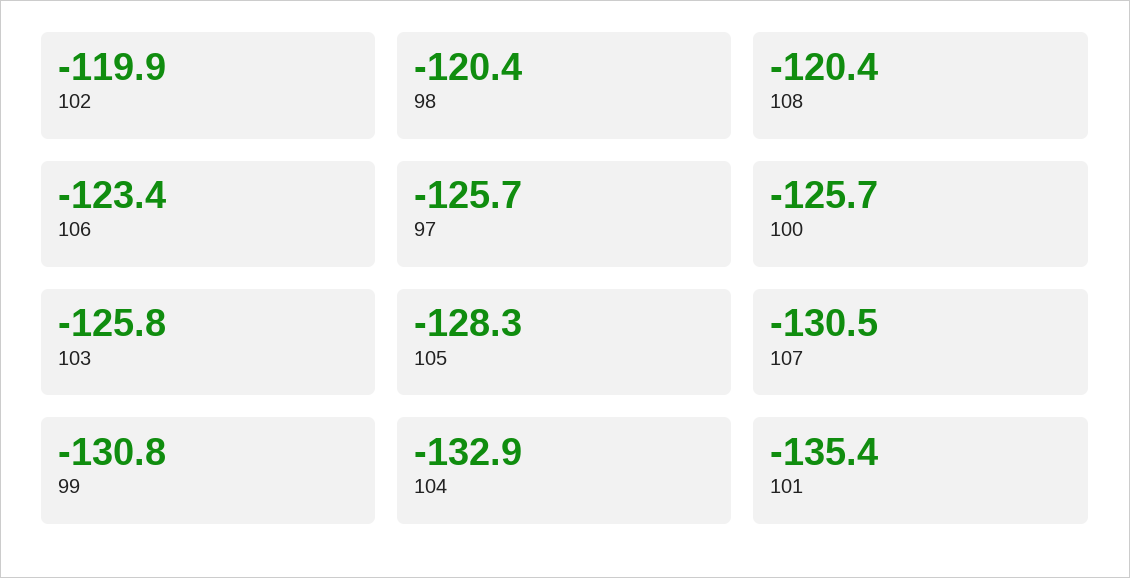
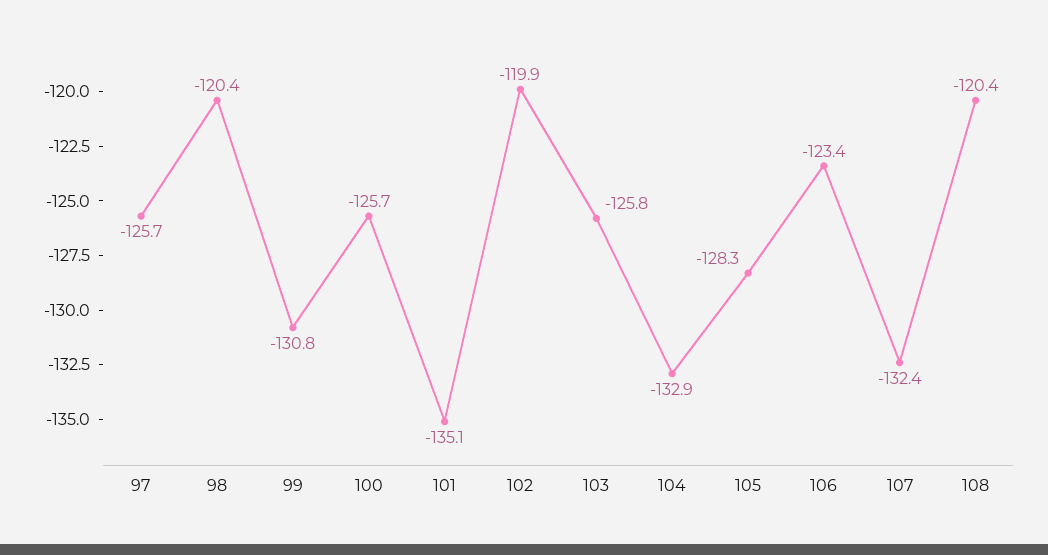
107: -130.5 -> -132.4
101: -135.4 -> -135.1

